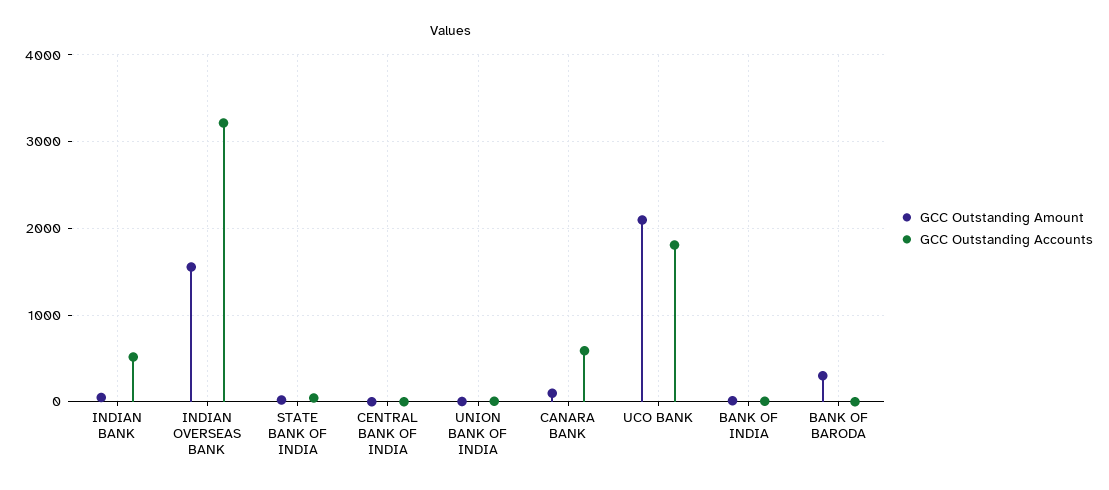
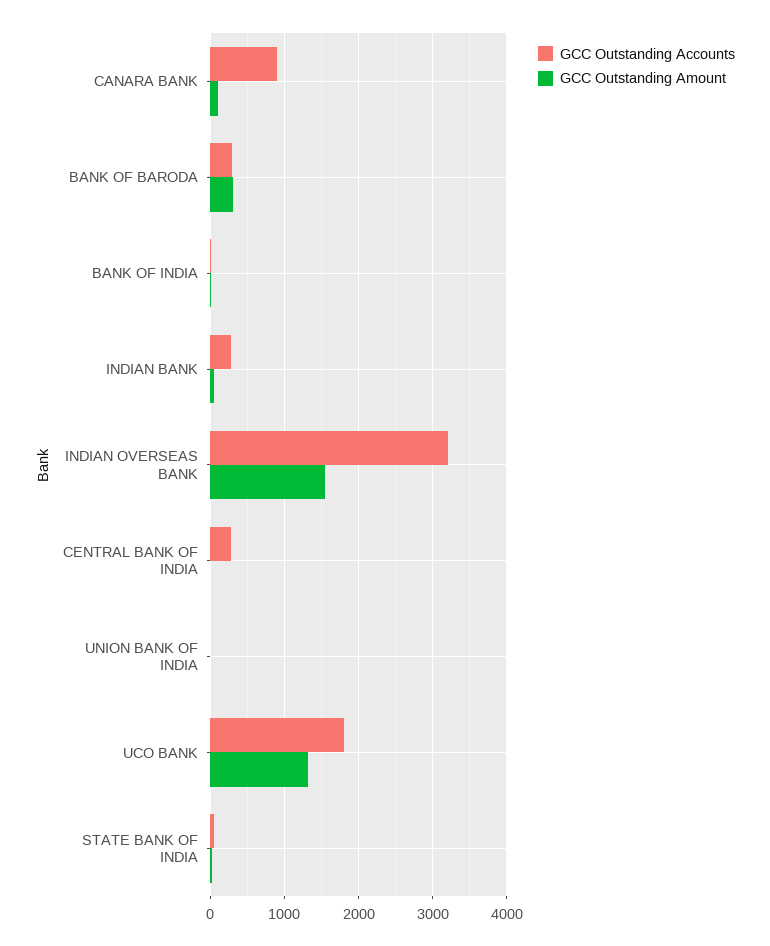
GCC Outstanding Accounts, INDIAN BANK: 500 -> 300
GCC Outstanding Accounts, CENTRAL BANK OF INDIA: 0 -> 300
GCC Outstanding Accounts, CANARA BANK: 600 -> 900
GCC Outstanding Amount, UCO BANK: 2100 -> 1300
GCC Outstanding Accounts, BANK OF BARODA: 0 -> 300

